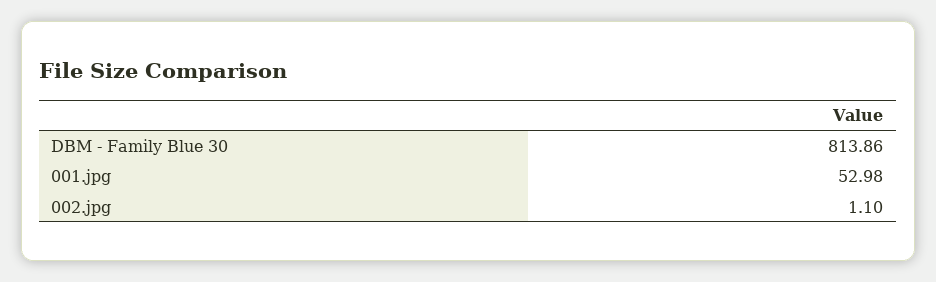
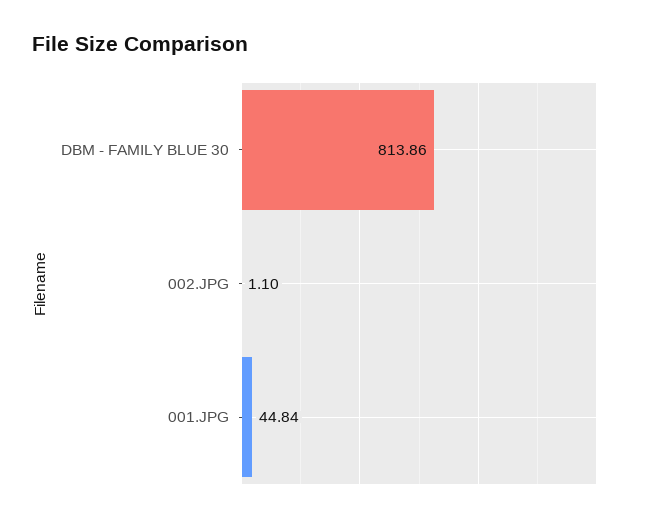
001.jpg: 52.98 -> 44.84

